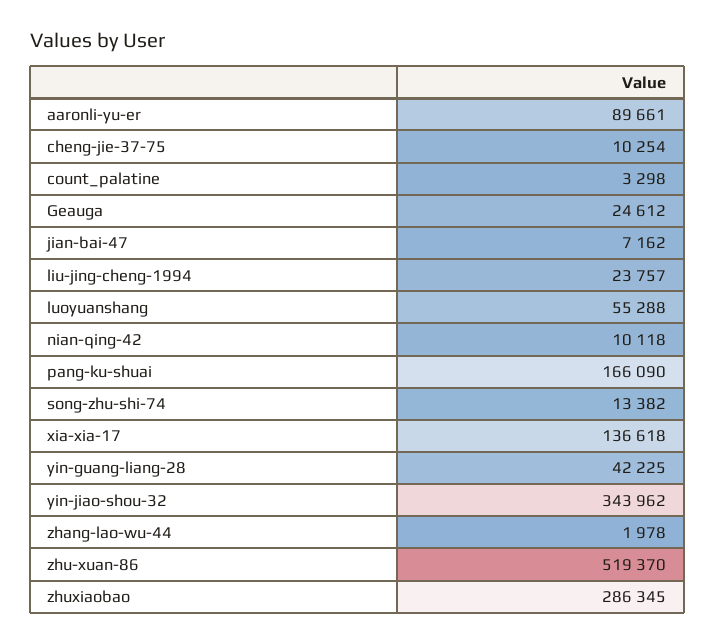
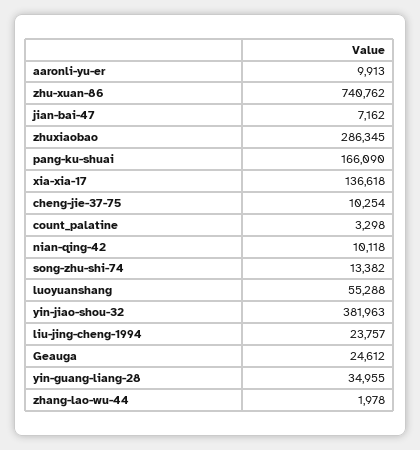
aaronli-yu-er: 89661 -> 9913
yin-guang-liang-28: 42225 -> 34955
yin-jiao-shou-32: 343962 -> 381963
zhu-xuan-86: 519370 -> 740762

